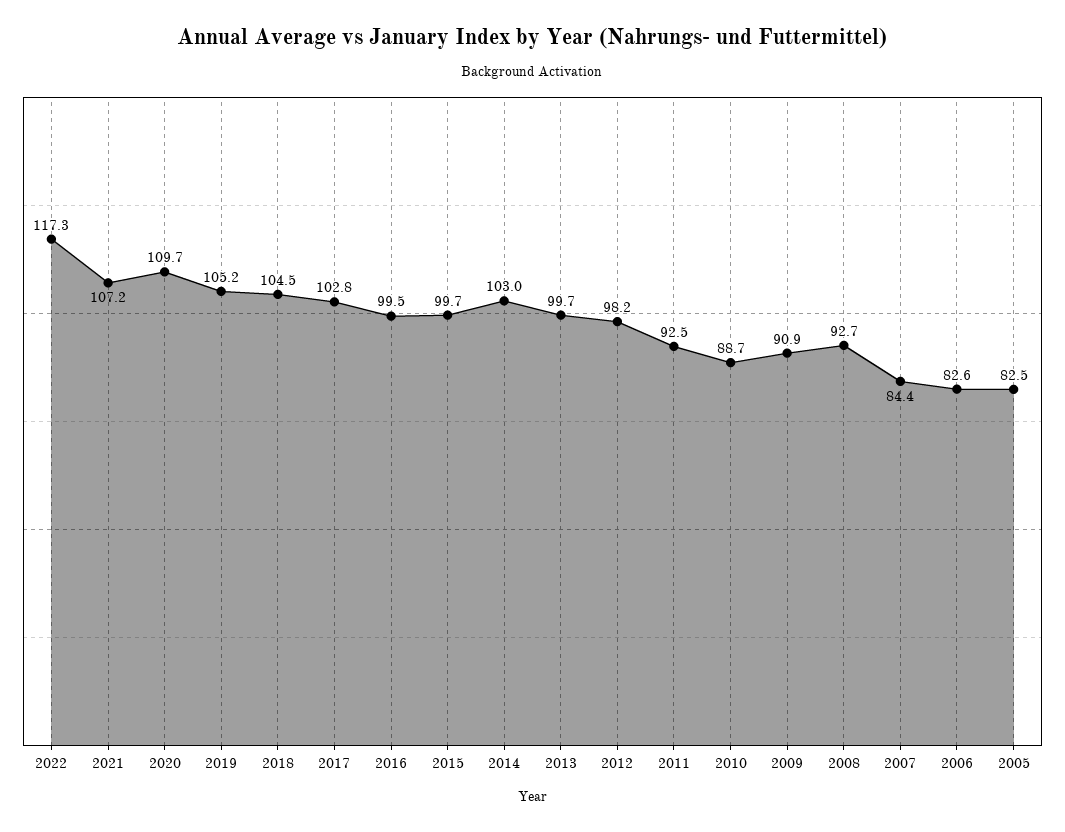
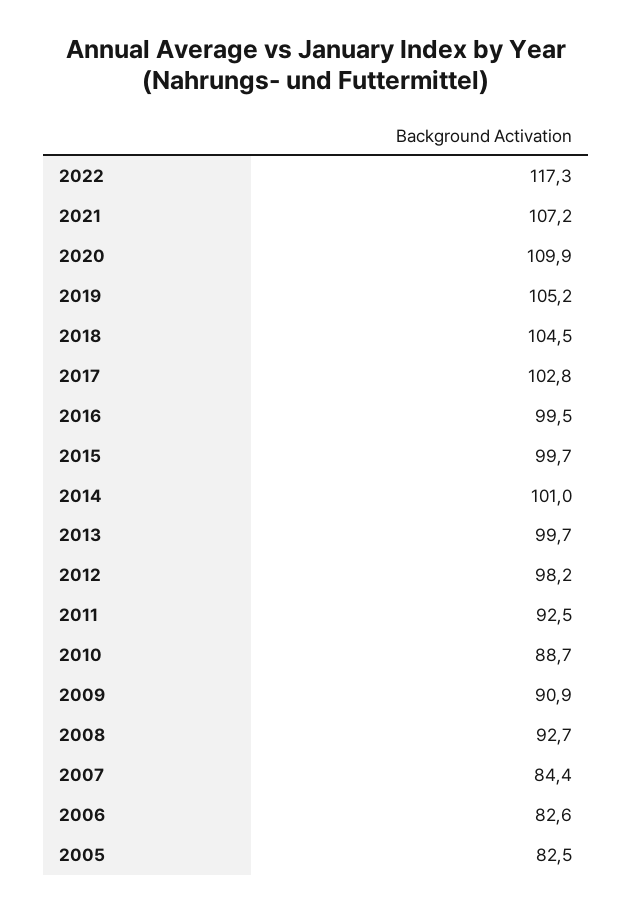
2020: 109.7 -> 109.9
2014: 103 -> 101

